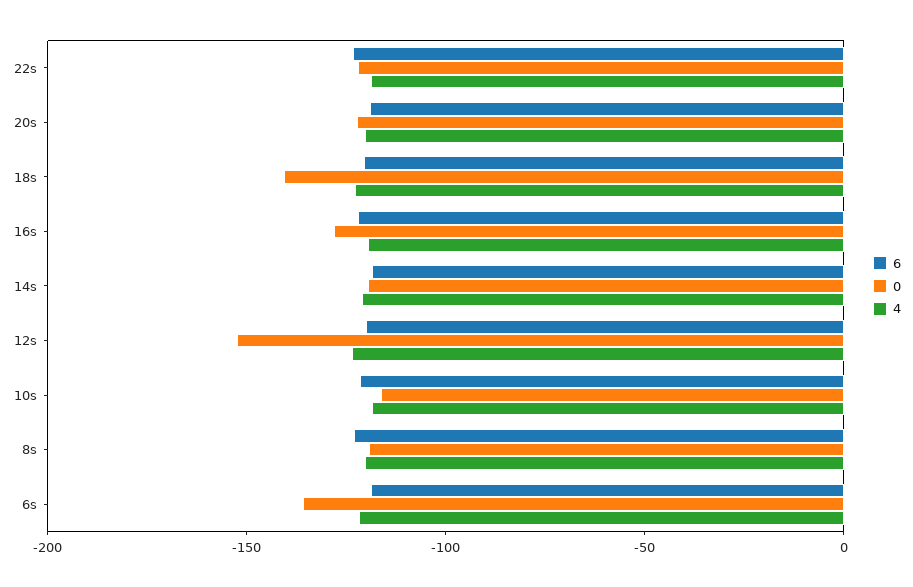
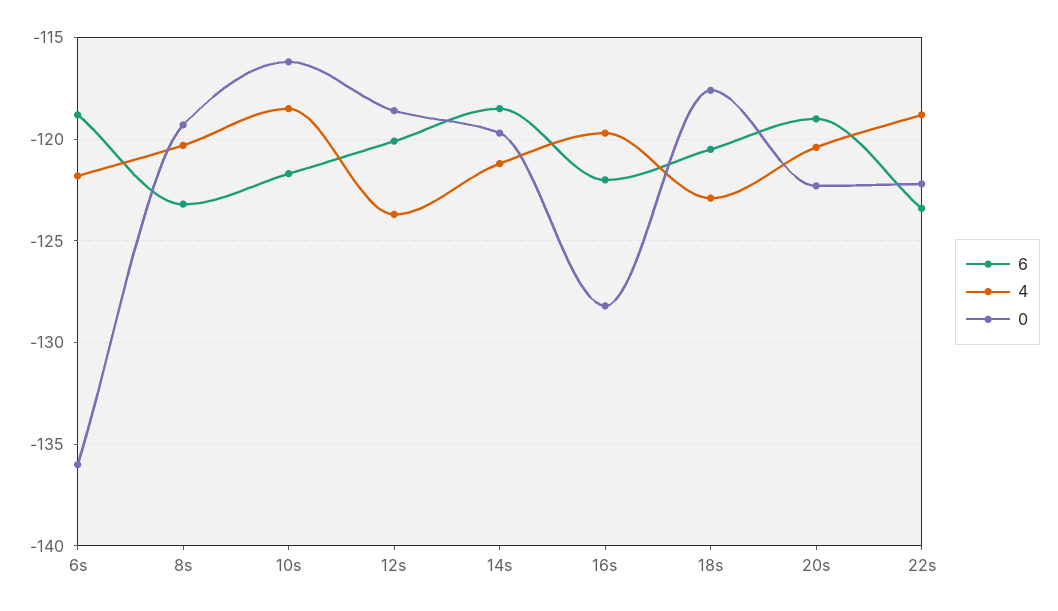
0, 18s: -140 -> -117.5
0, 12s: -150 -> -118.5

